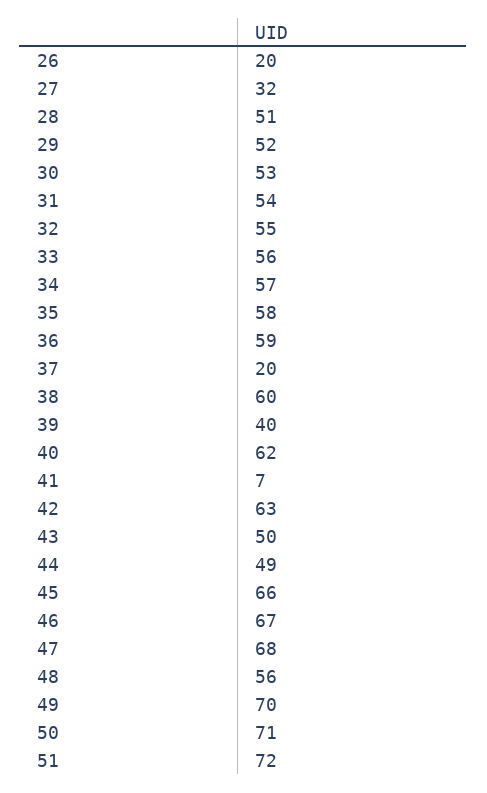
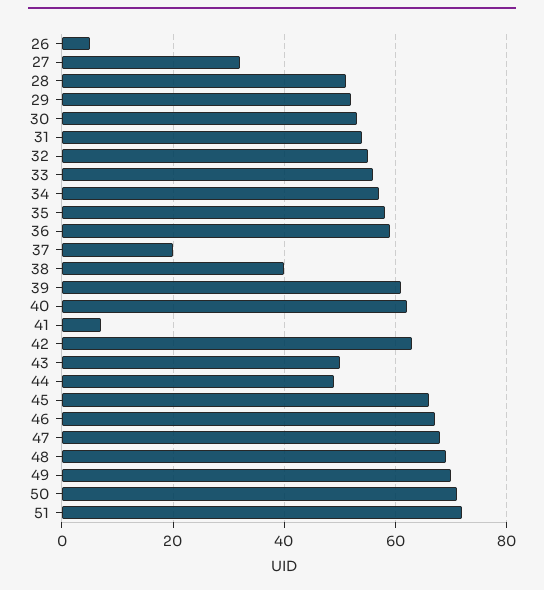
26: 20 -> 5
38: 60 -> 40
39: 40 -> 60
48: 56 -> 70

